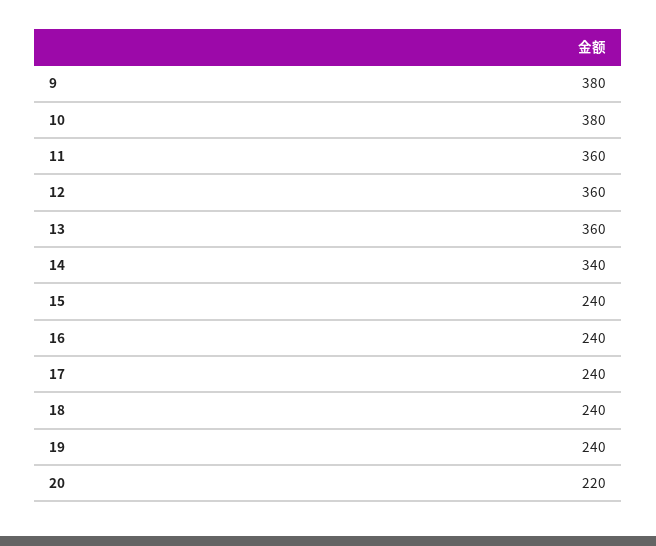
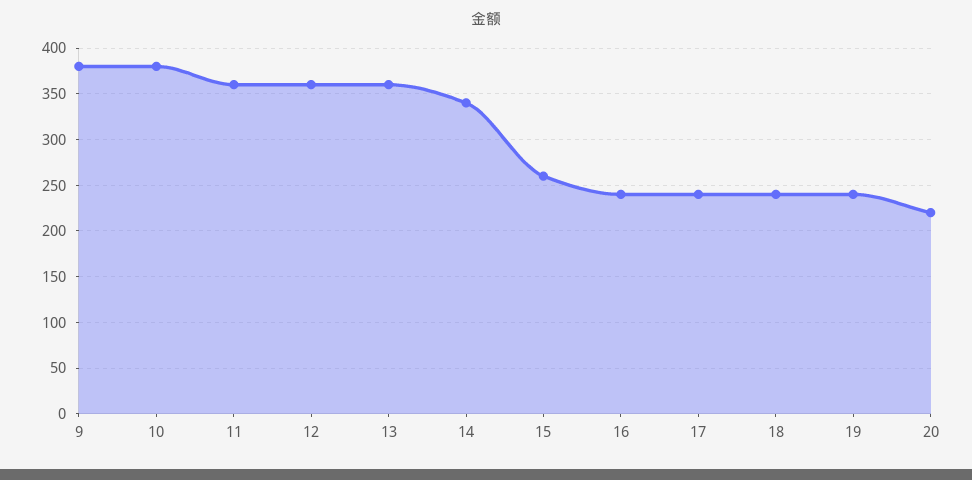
15: 240 -> 260

